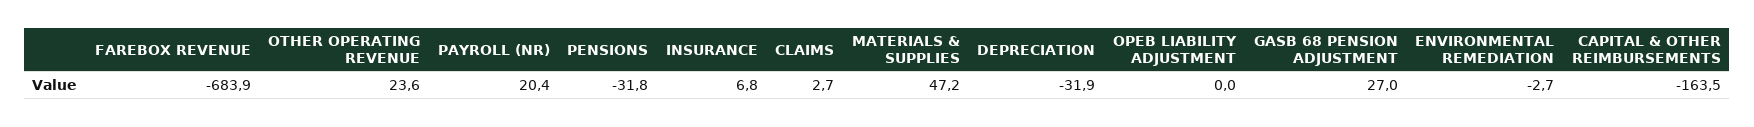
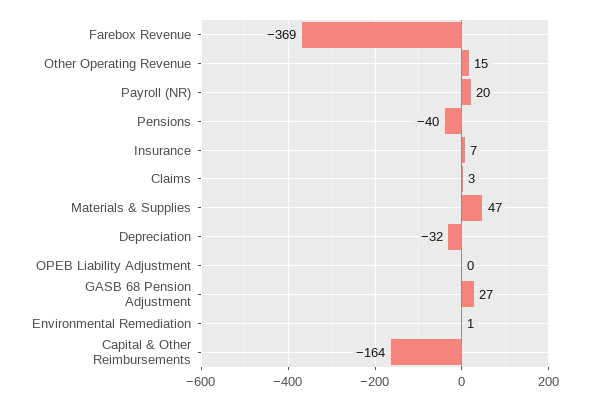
FAREBOX REVENUE: -683.9 -> -369
OTHER OPERATING REVENUE: 23.6 -> 15
PENSIONS: -31.8 -> -40
ENVIRONMENTAL REMEDIATION: -2.7 -> 1

